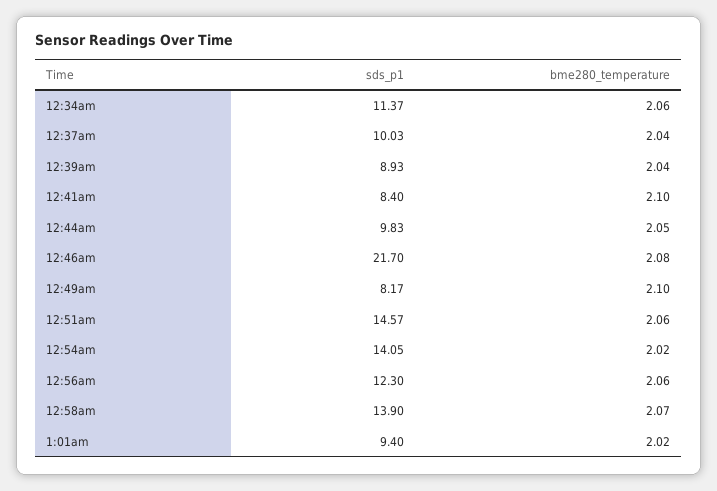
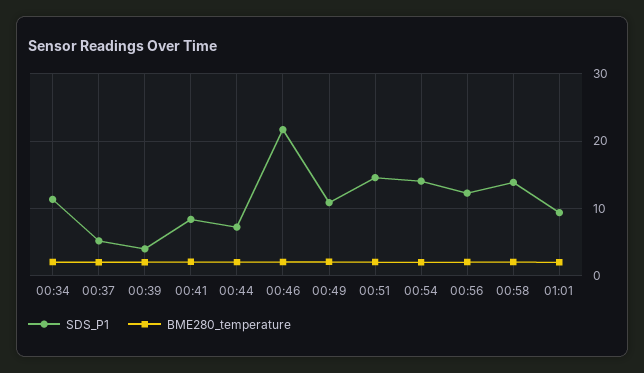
sds_p1, 12:37am: 10.03 -> 5
sds_p1, 12:39am: 8.93 -> 4
sds_p1, 12:44am: 9.83 -> 7
sds_p1, 12:49am: 8.17 -> 11

